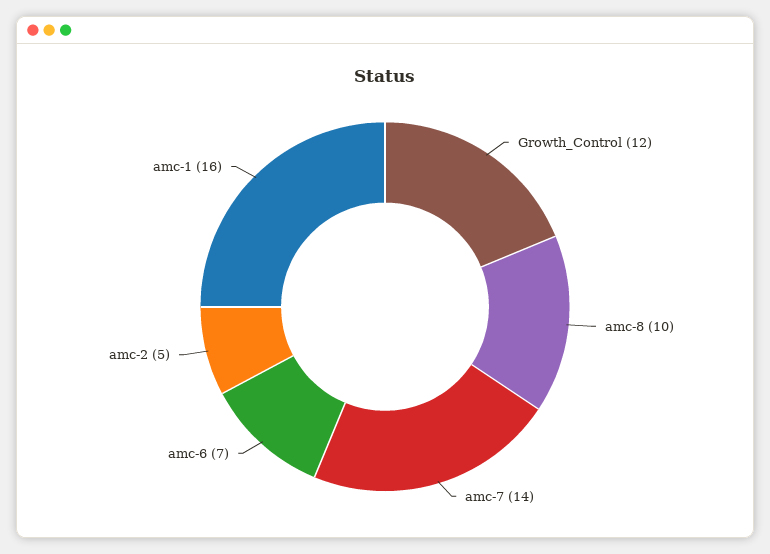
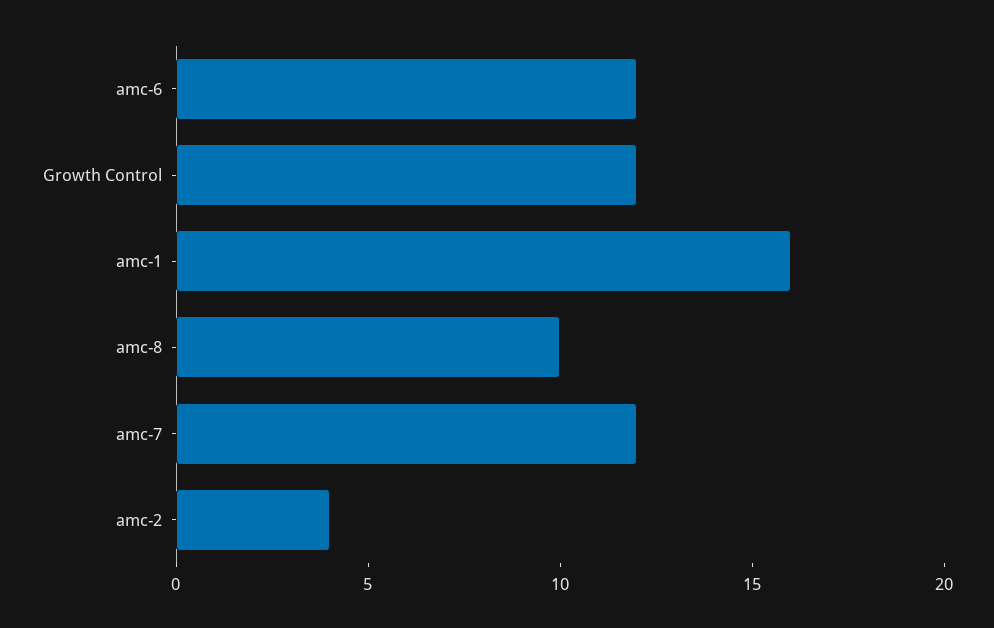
amc-7: 14 -> 12
amc-6: 7 -> 12
amc-2: 5 -> 4

